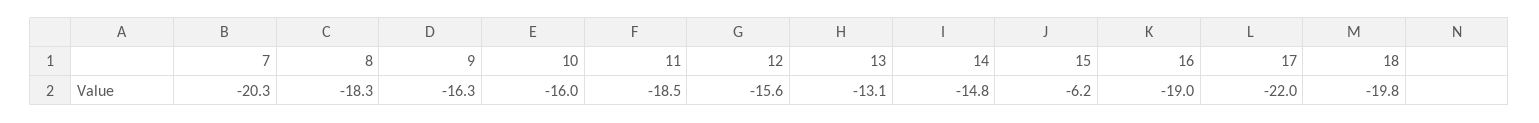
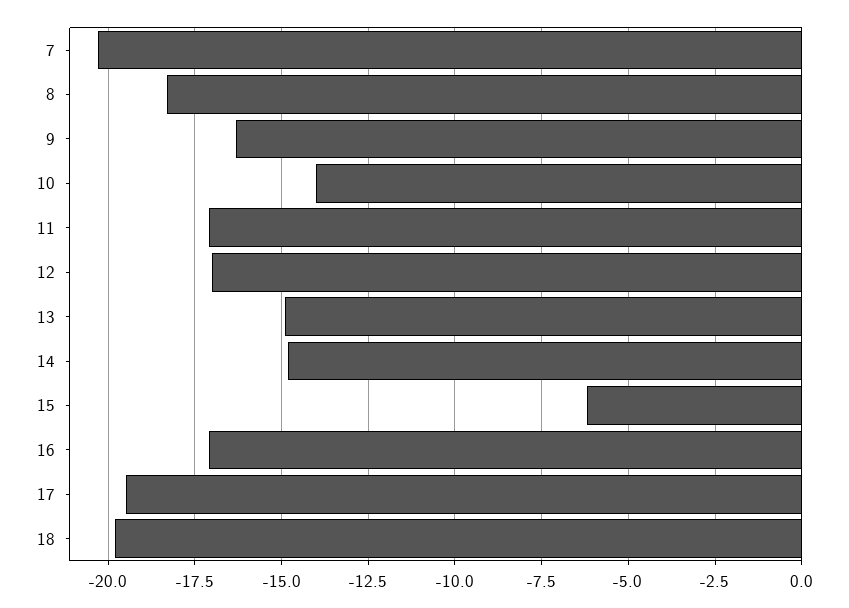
10: -16 -> -14
11: -18.5 -> -17
12: -15.6 -> -17
13: -13.1 -> -15
16: -19 -> -17
17: -22 -> -19.5

